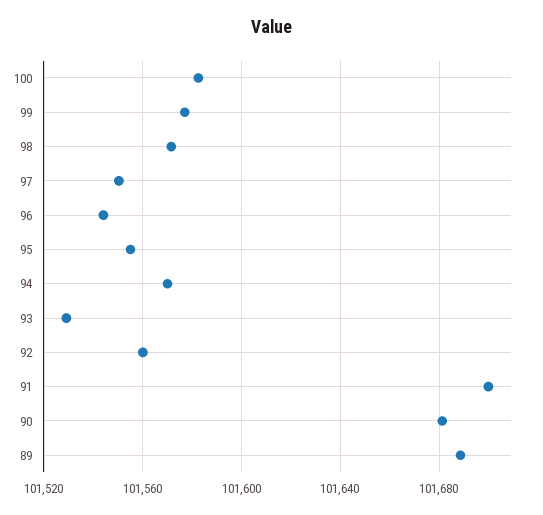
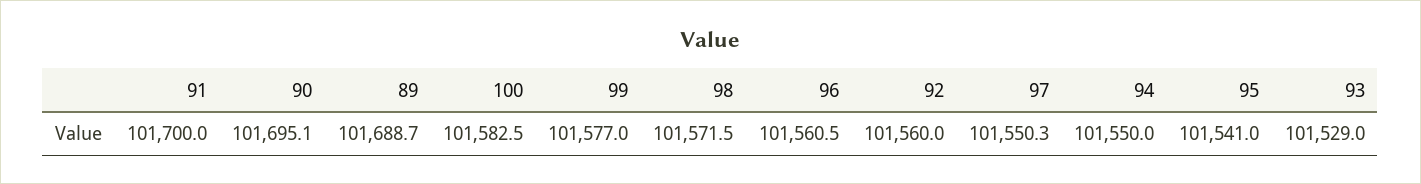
96: 101545 -> 101560.5
95: 101555 -> 101541
94: 101570 -> 101550
90: 101680 -> 101695.1

